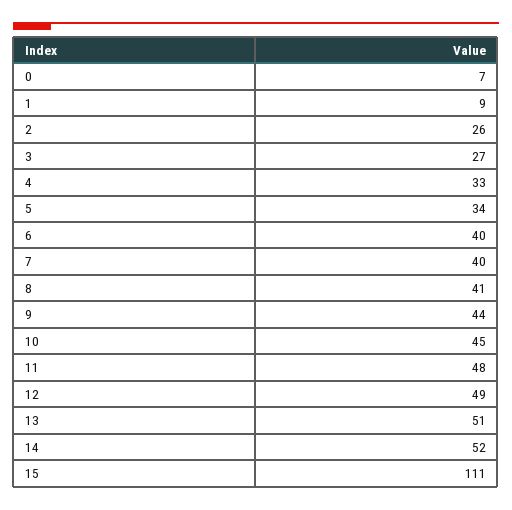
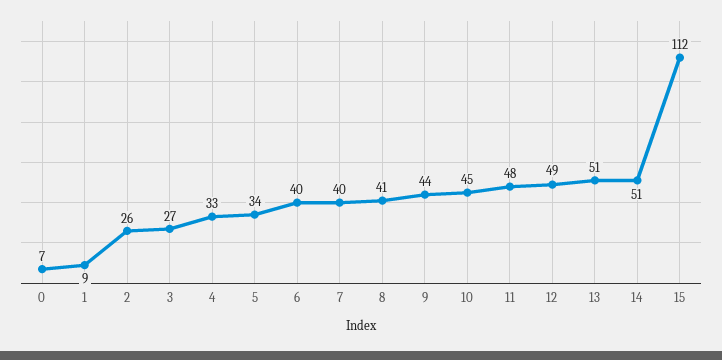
14: 52 -> 51
15: 111 -> 112

